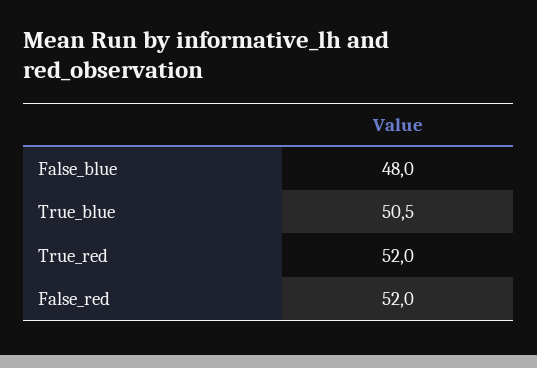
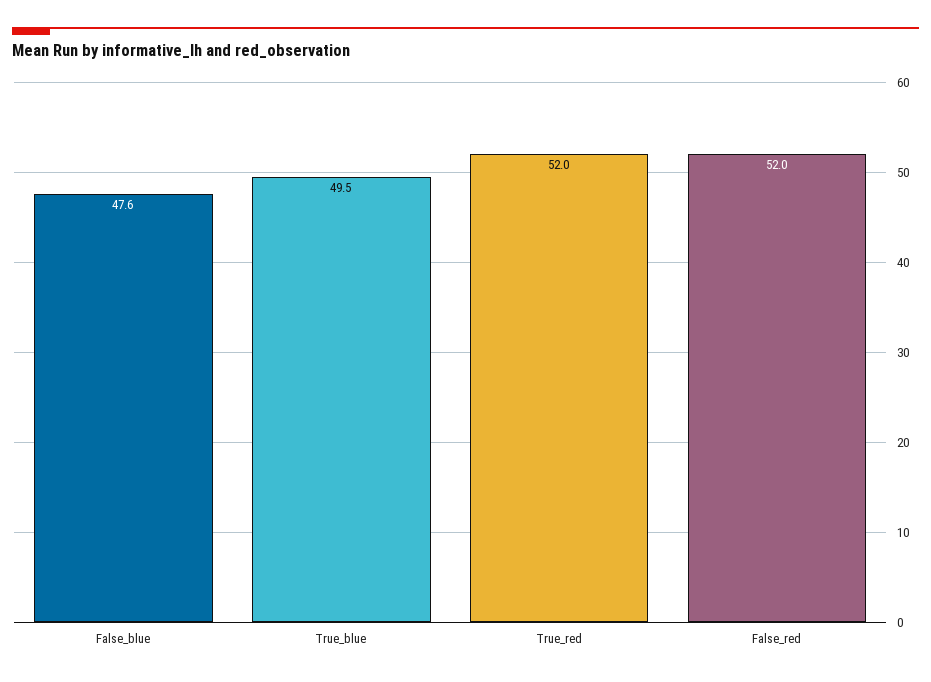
False_blue: 48 -> 47.6
True_blue: 50.5 -> 49.5

